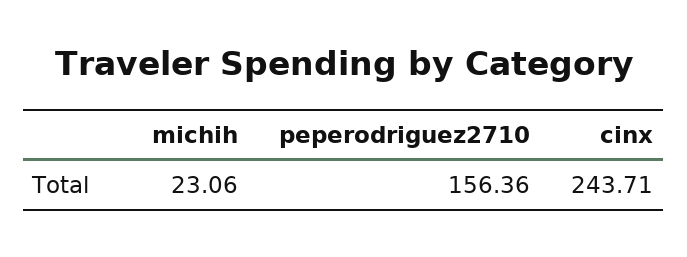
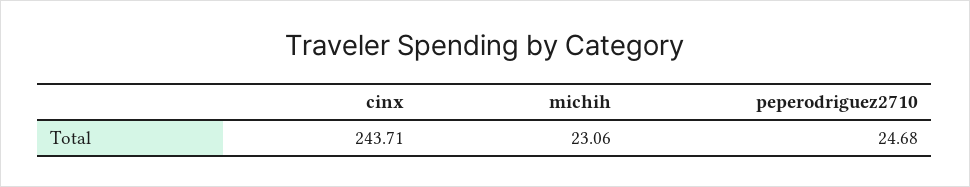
peperodriguez2710: 156.36 -> 24.68

